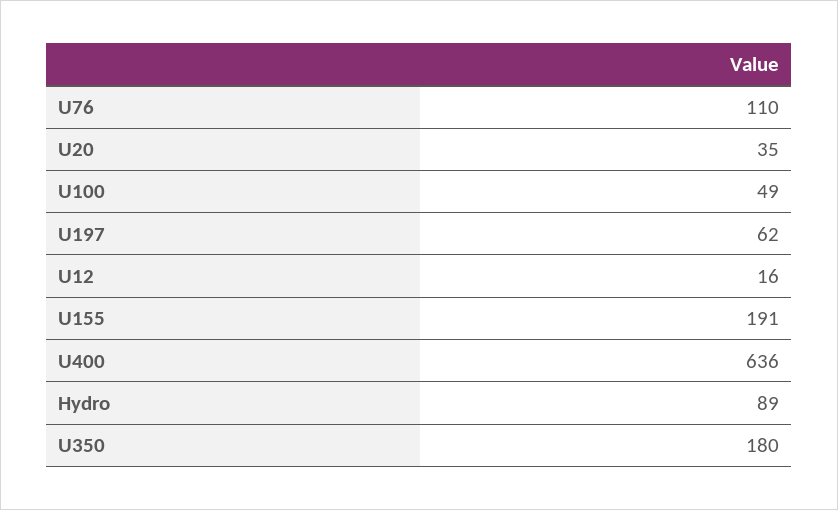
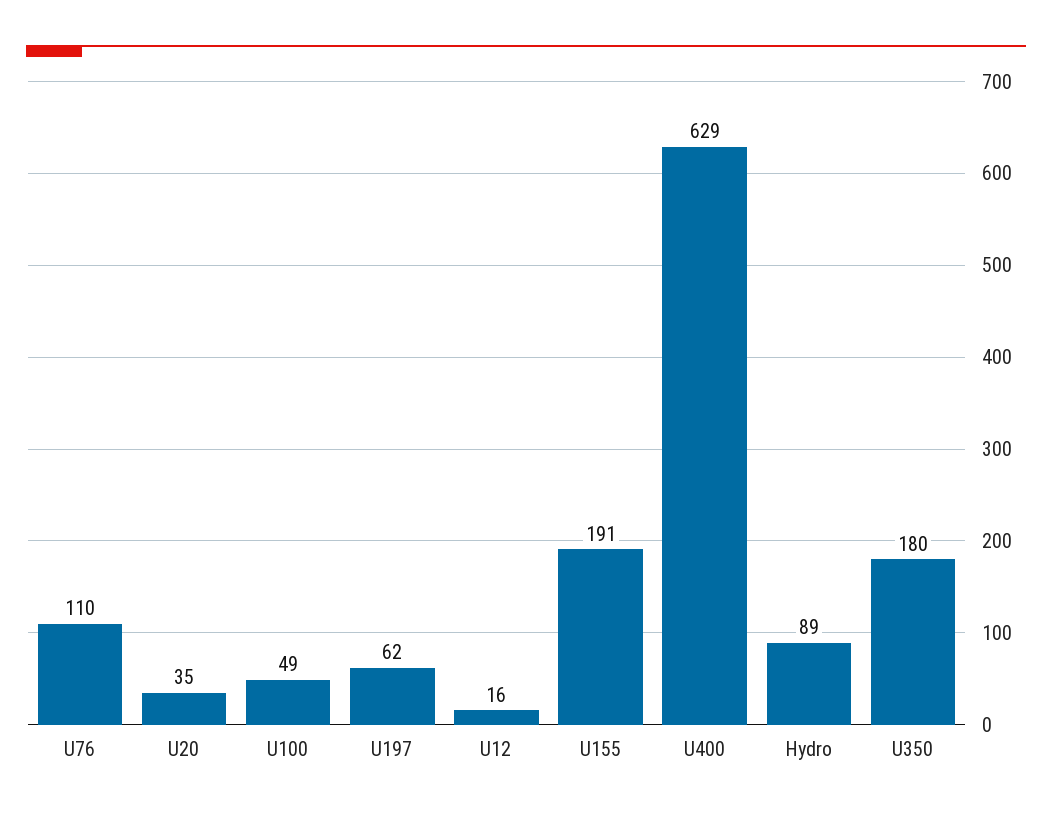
U400: 636 -> 629

